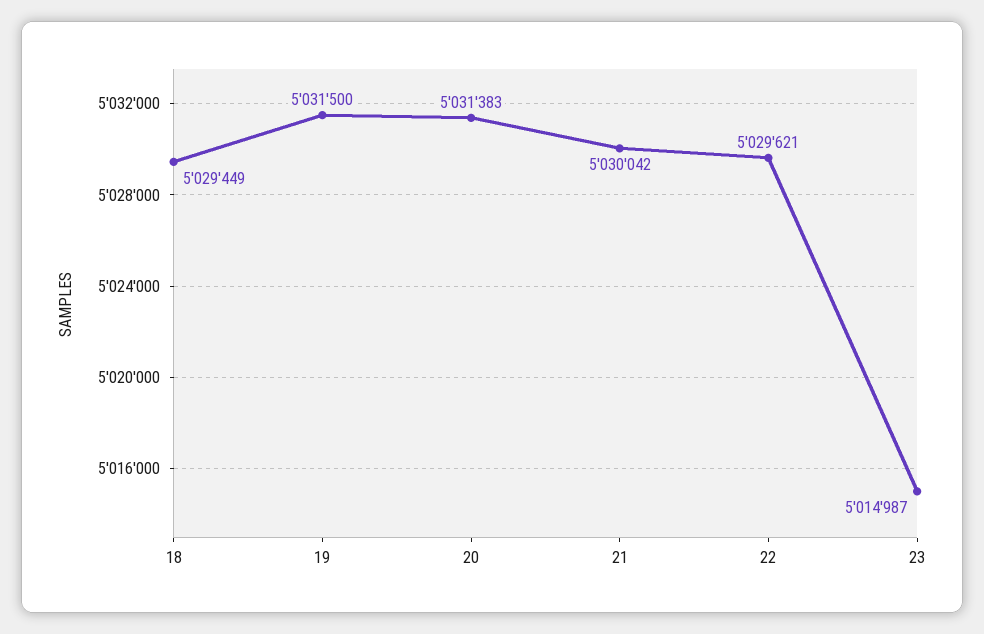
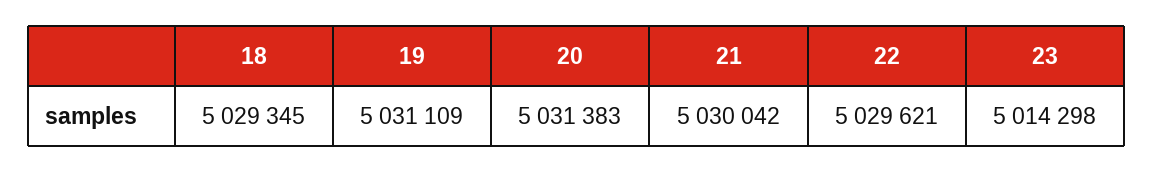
18: 5029449 -> 5029345
19: 5031500 -> 5031109
23: 5014987 -> 5014298

